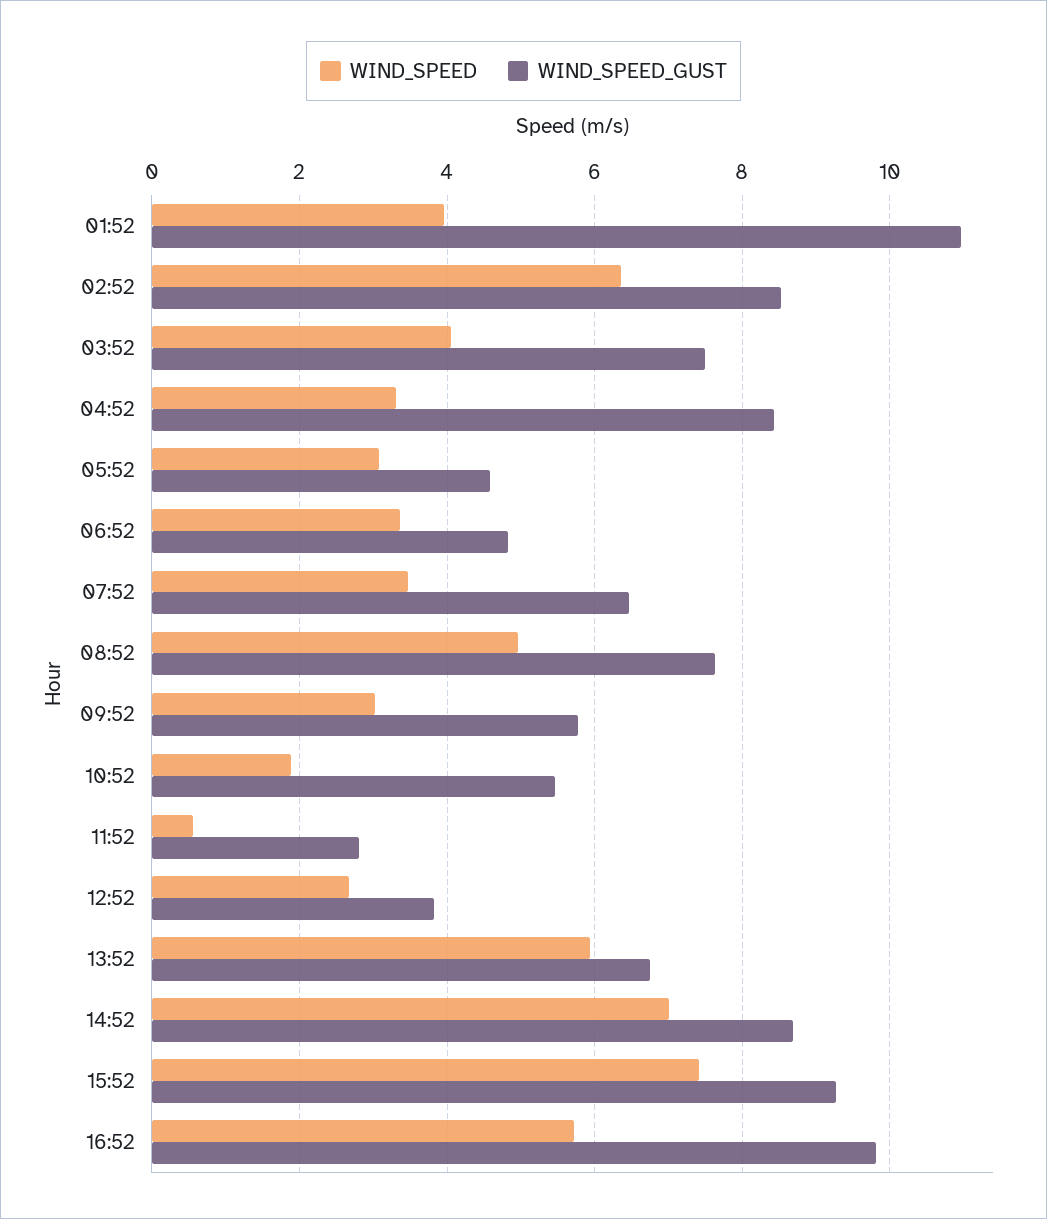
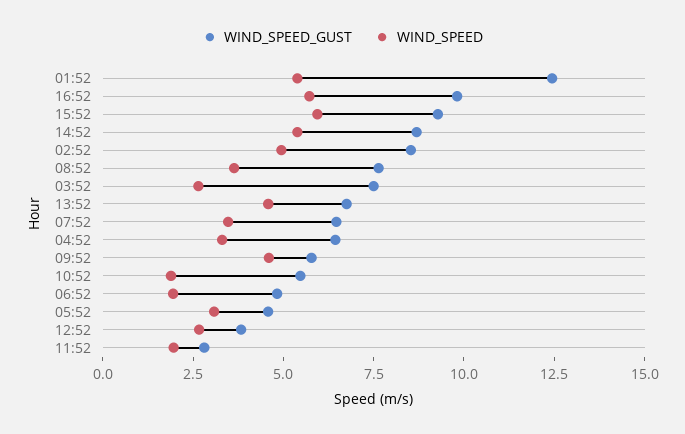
WIND_SPEED, 01:52: 4 -> 5.5
WIND_SPEED_GUST, 01:52: 11 -> 12.5
WIND_SPEED, 02:52: 6.4 -> 5
WIND_SPEED, 03:52: 4 -> 2.5
WIND_SPEED_GUST, 04:52: 8.4 -> 6.5
WIND_SPEED, 06:52: 3.4 -> 2
WIND_SPEED, 08:52: 5 -> 3.5
WIND_SPEED, 09:52: 3 -> 4.5
WIND_SPEED, 11:52: 0.6 -> 2
WIND_SPEED, 13:52: 6 -> 4.5
WIND_SPEED, 14:52: 7 -> 5.5
WIND_SPEED, 15:52: 7.4 -> 6

